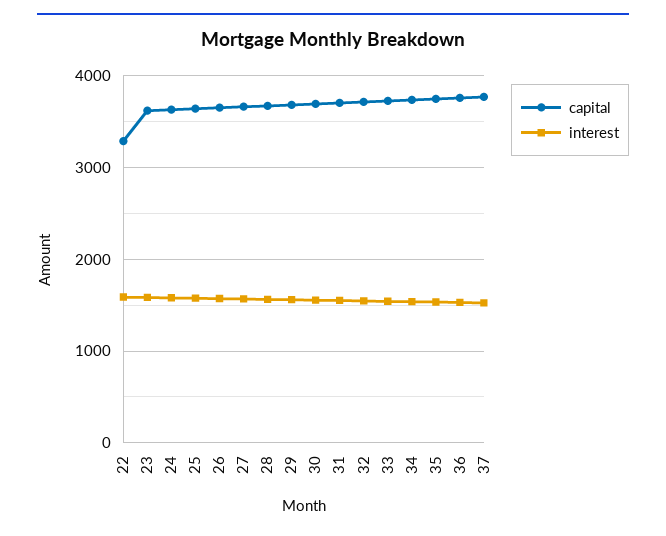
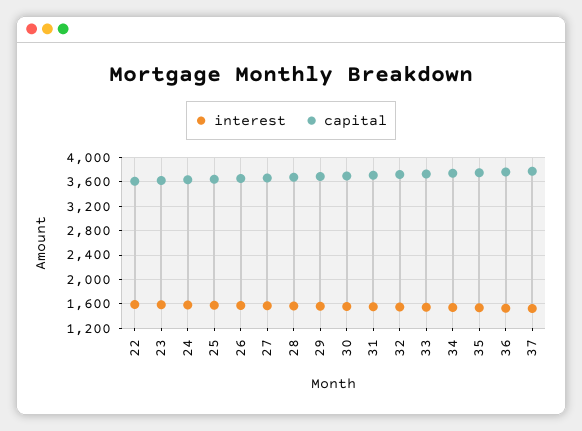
capital, 22: 3300 -> 3600

